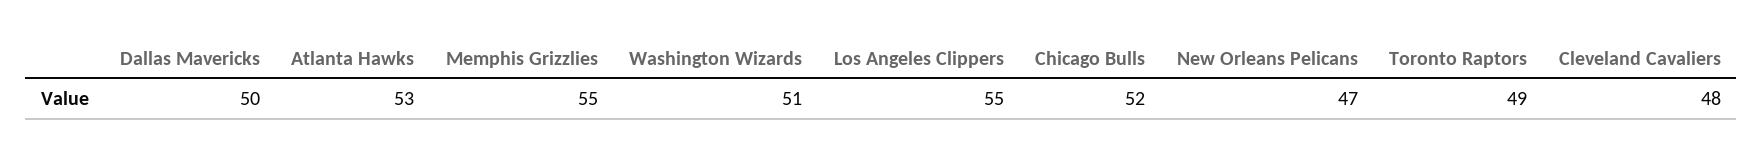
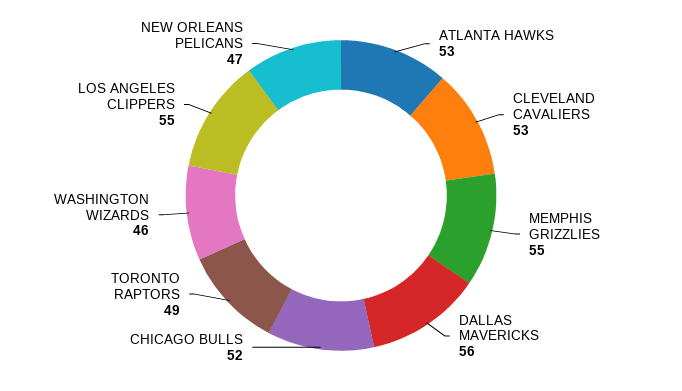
Dallas Mavericks: 50 -> 56
Washington Wizards: 51 -> 46
Cleveland Cavaliers: 48 -> 53

